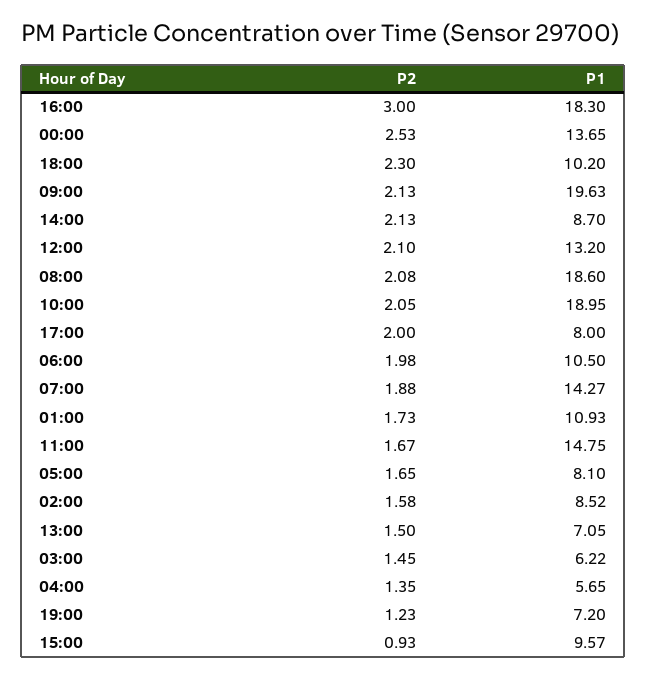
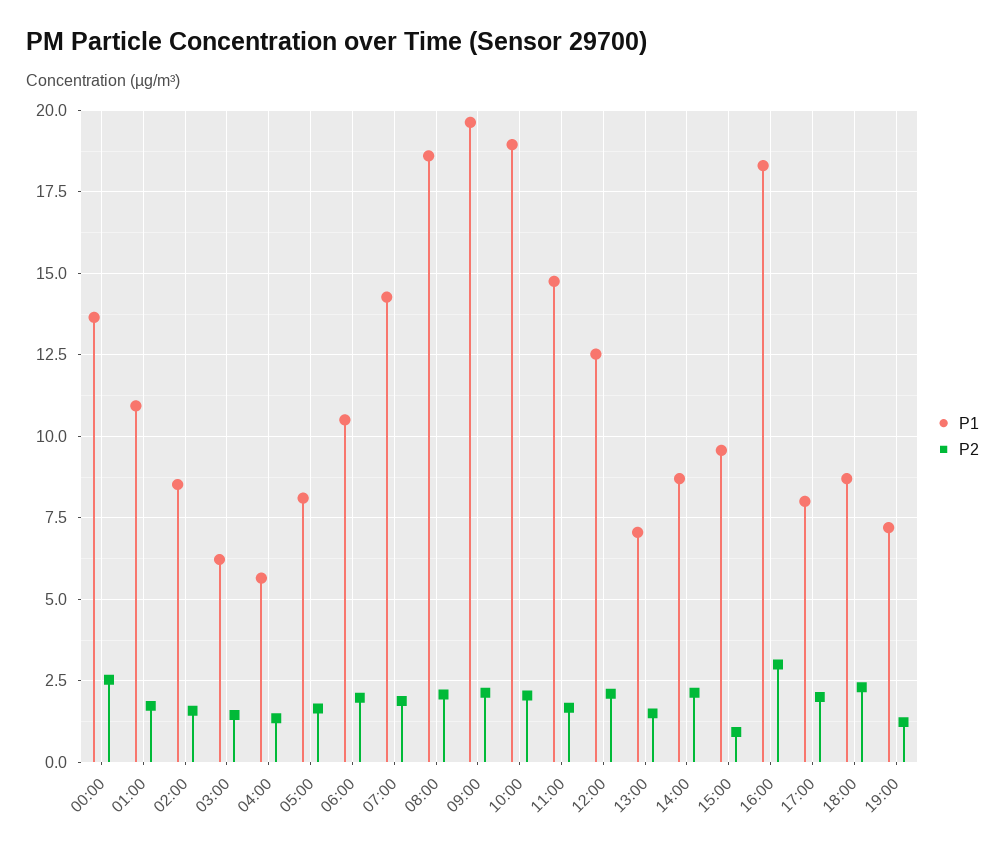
P1, 18:00: 10.2 -> 8.75
P1, 12:00: 13.2 -> 12.5

